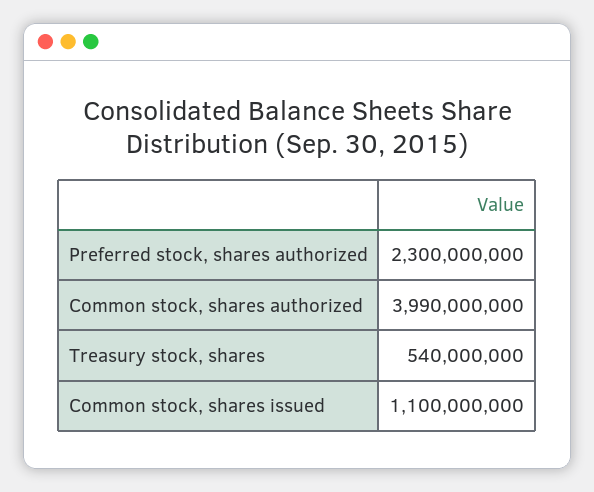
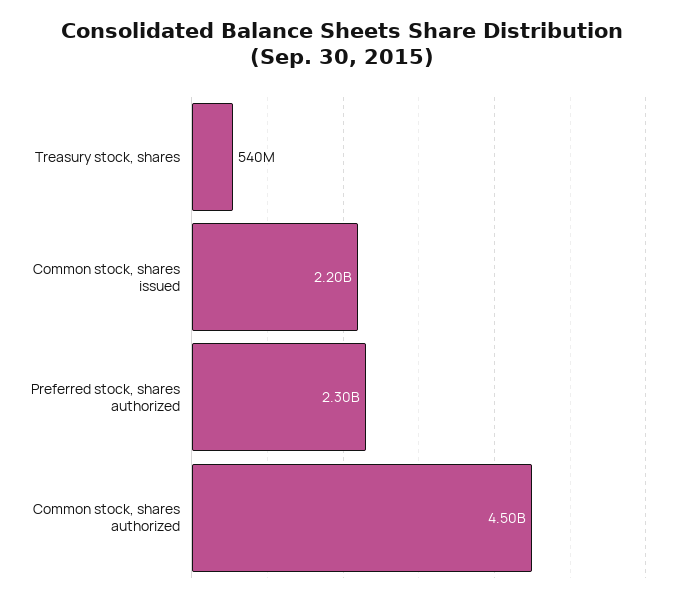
Common stock, shares authorized: 3990000000 -> 4500000000
Common stock, shares issued: 1100000000 -> 2200000000

